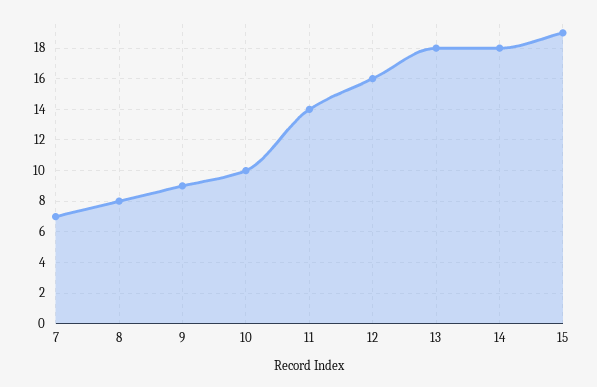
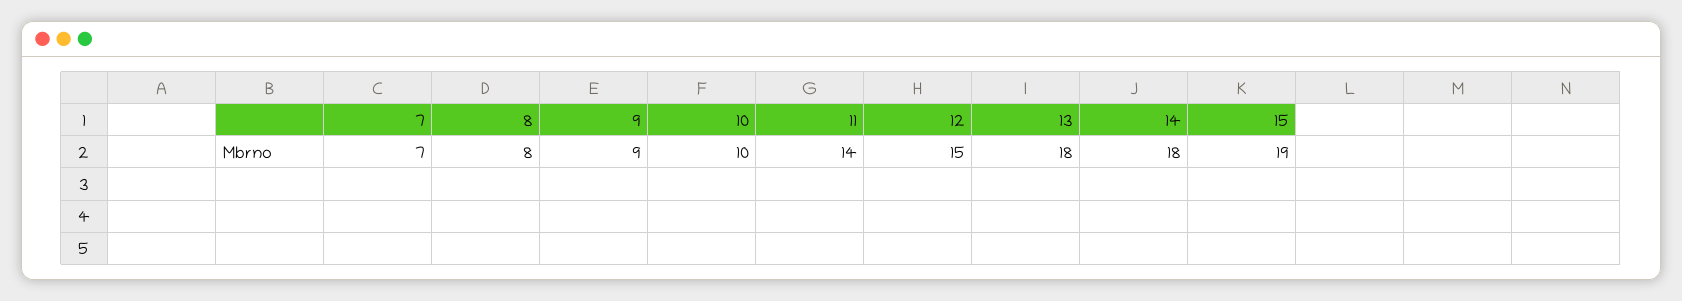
12: 16 -> 15

